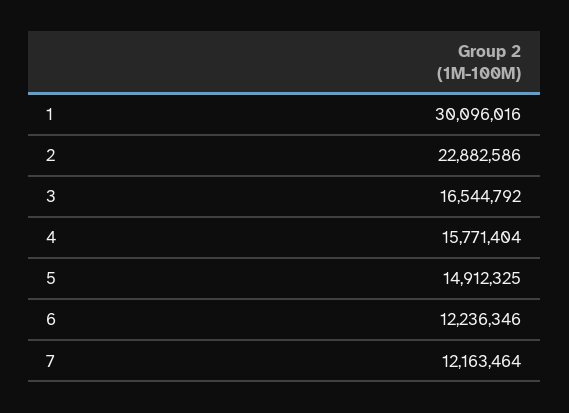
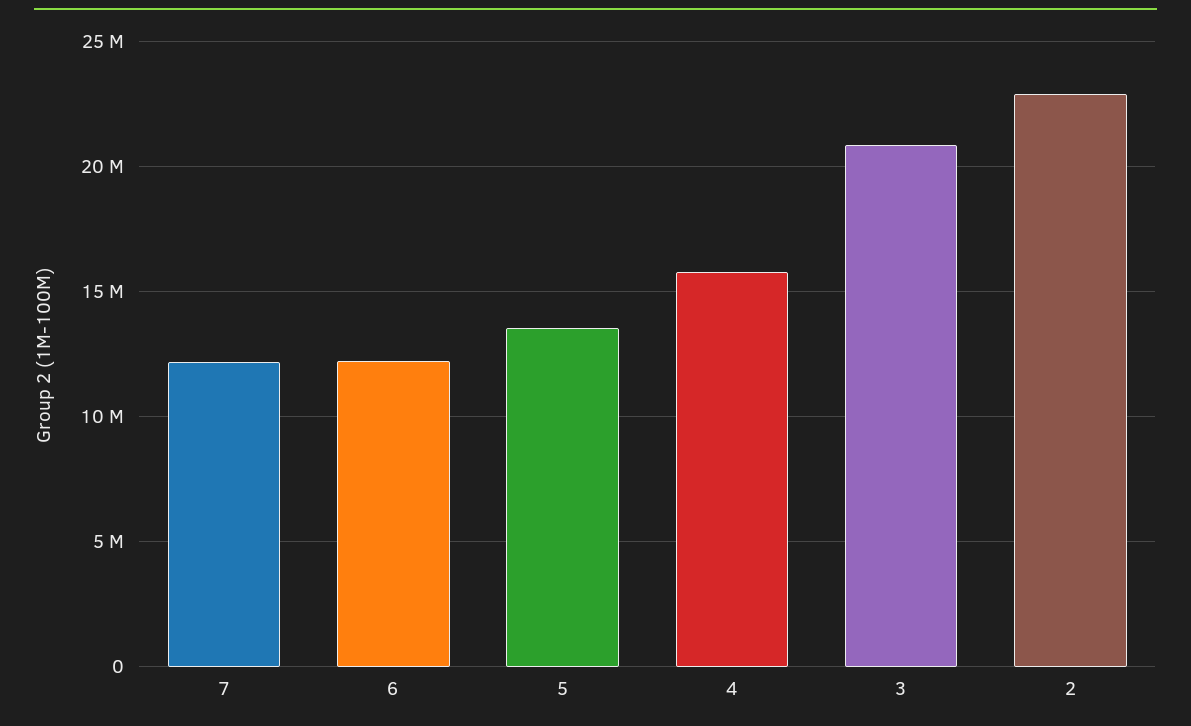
1: 30096016 -> none
3: 16544792 -> 21000000
5: 14912325 -> 13500000

